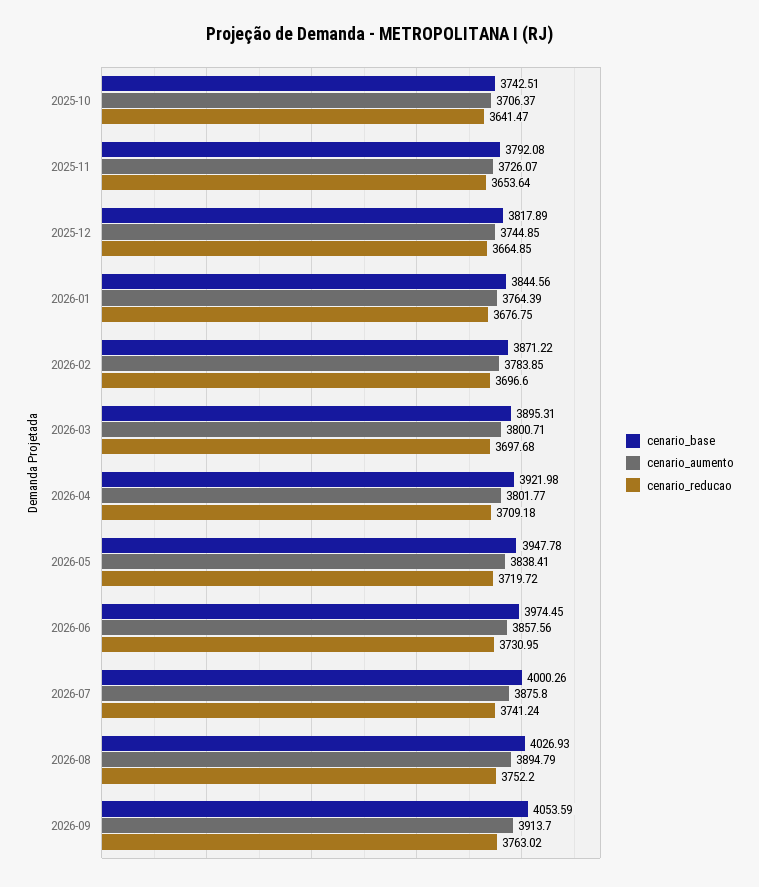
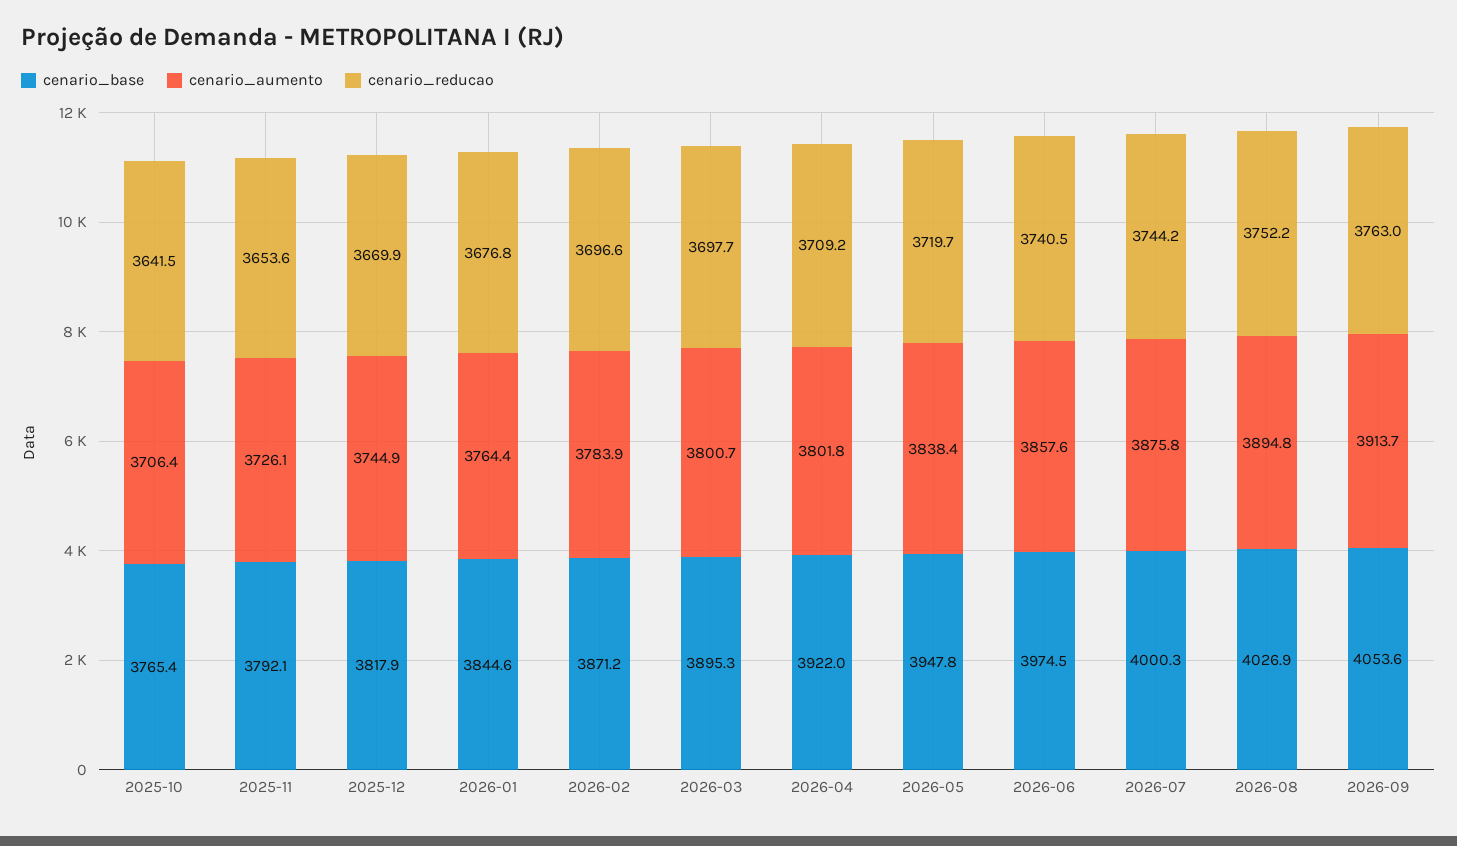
cenario_base, 2025-10: 3742.51 -> 3765.4
cenario_reducao, 2025-12: 3664.85 -> 3669.9
cenario_reducao, 2026-06: 3730.95 -> 3740.5
cenario_reducao, 2026-07: 3741.24 -> 3744.2

